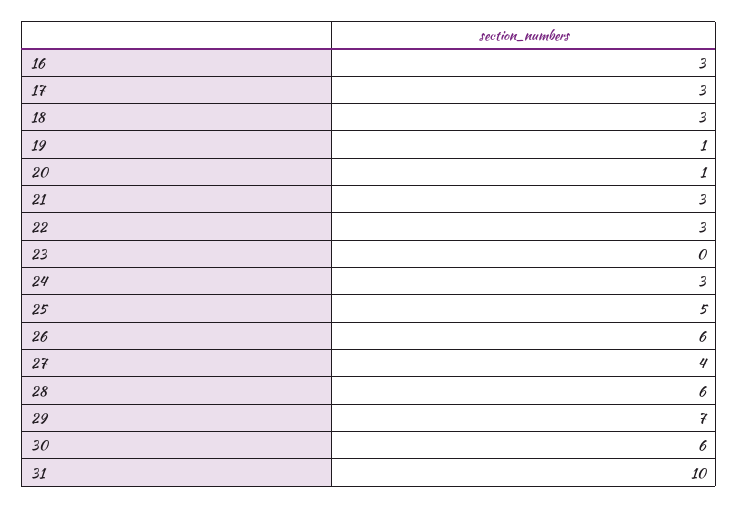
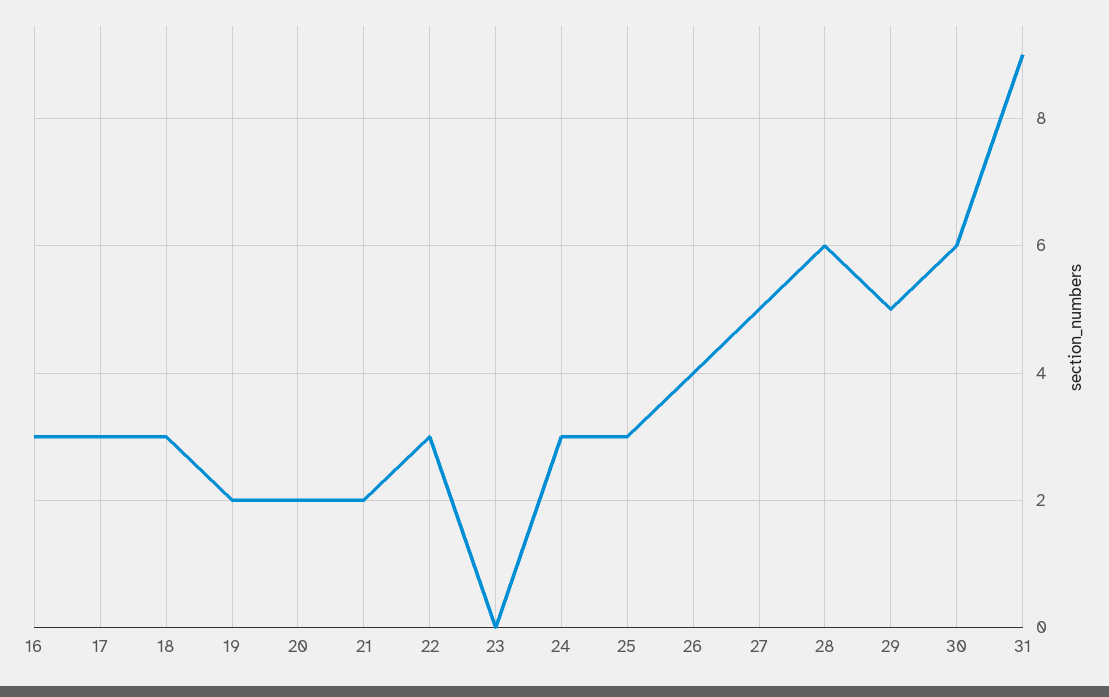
19: 1 -> 2
20: 1 -> 2
21: 3 -> 2
25: 5 -> 3
26: 6 -> 4
27: 4 -> 5
29: 7 -> 5
31: 10 -> 9

